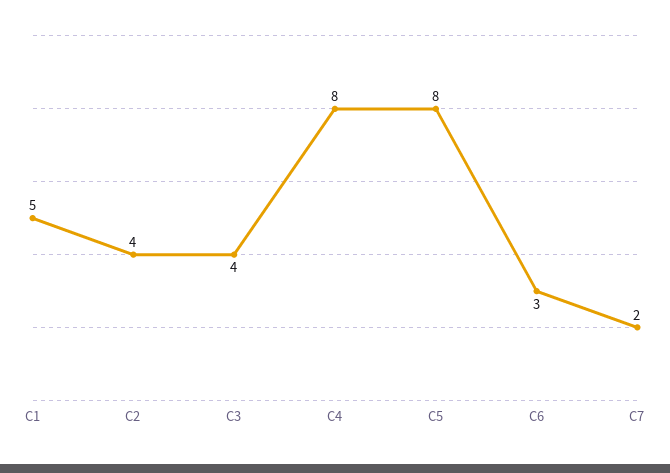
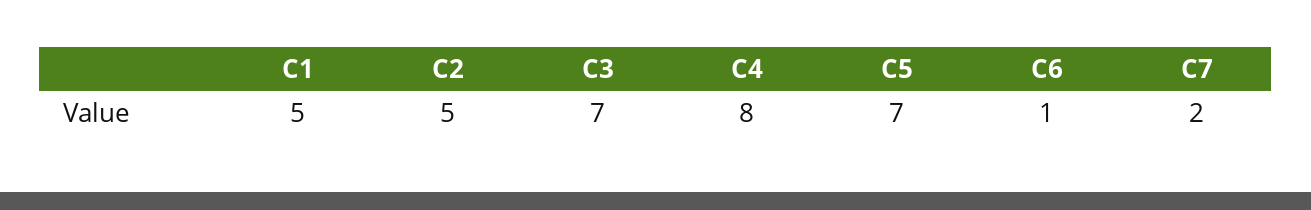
C2: 4 -> 5
C3: 4 -> 7
C5: 8 -> 7
C6: 3 -> 1

